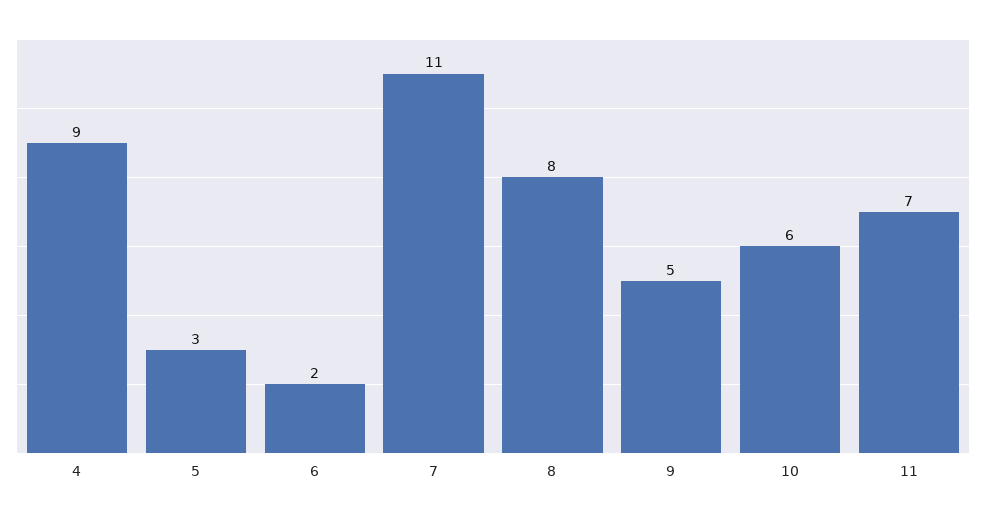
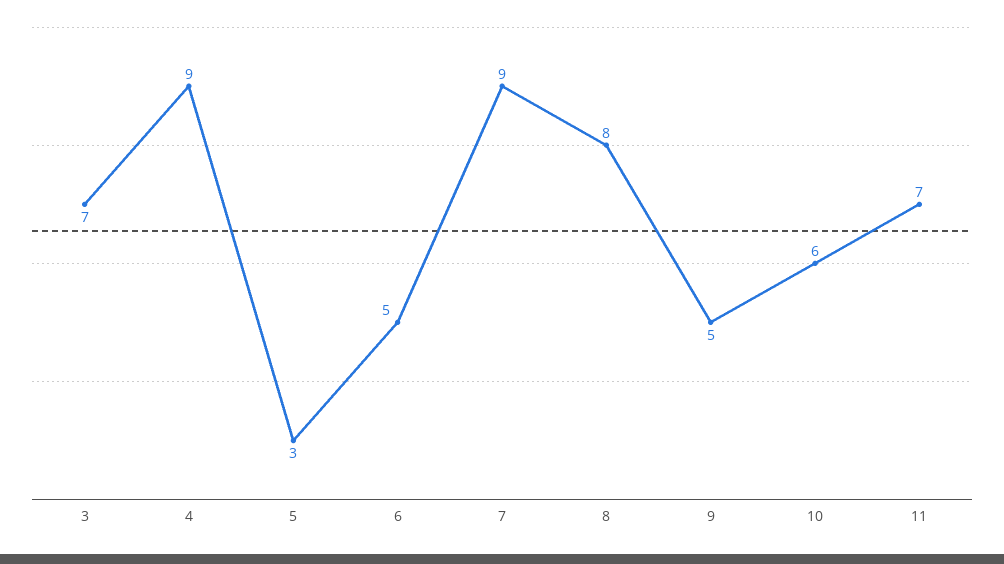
6: 2 -> 5
7: 11 -> 9
3: none -> 7

